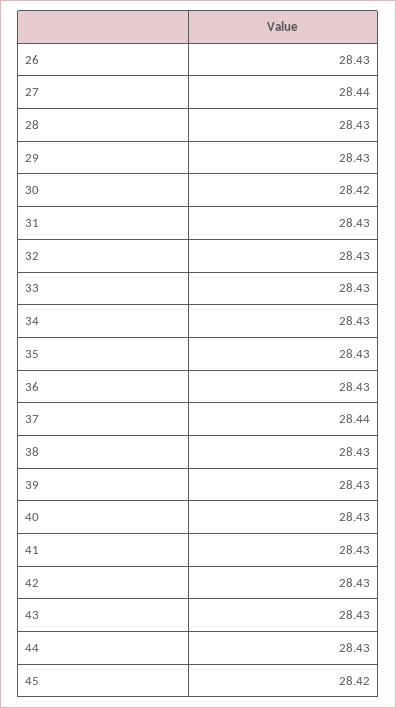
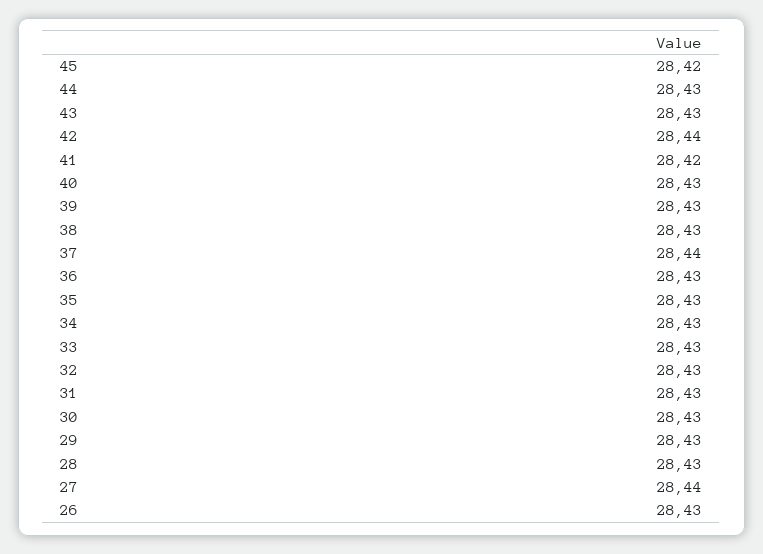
30: 28.42 -> 28.43
41: 28.43 -> 28.42
42: 28.43 -> 28.44

